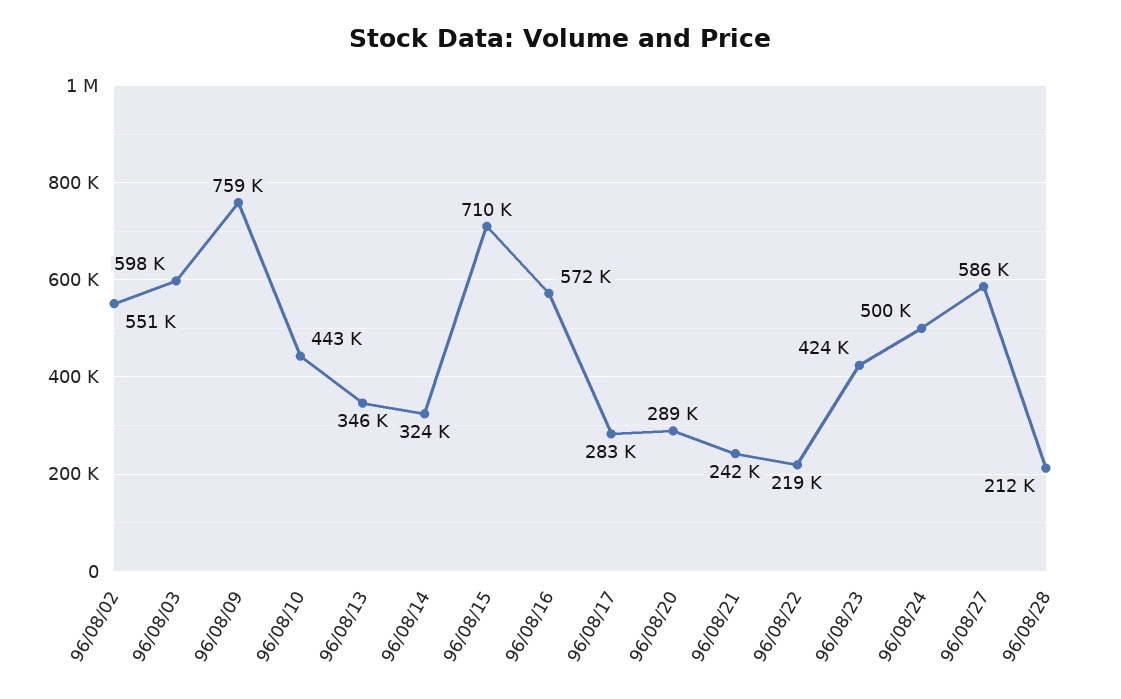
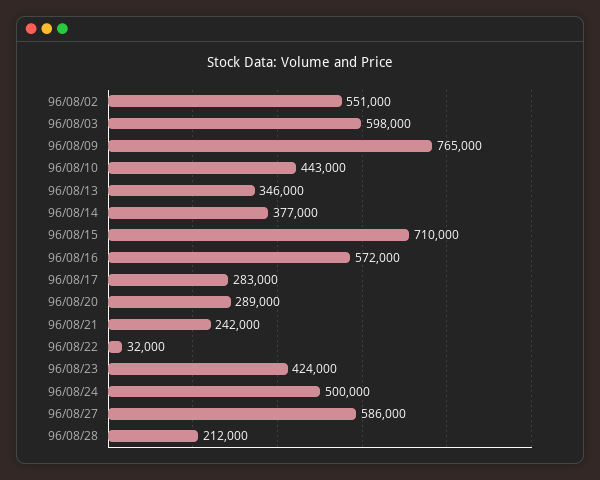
96/08/09: 759000 -> 765000
96/08/14: 324000 -> 377000
96/08/22: 219000 -> 32000

